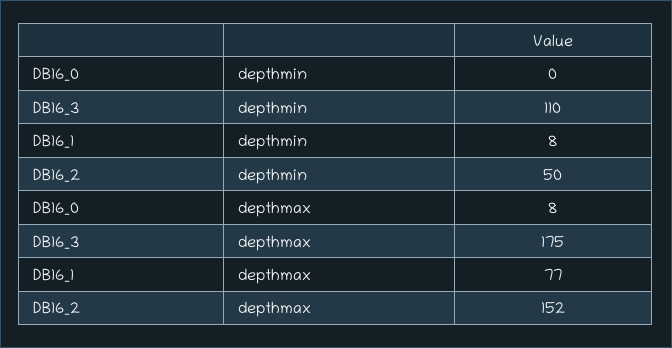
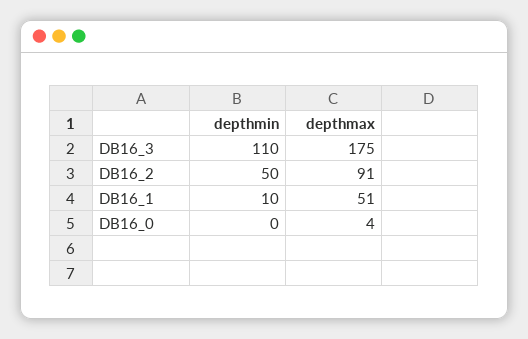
DB16_1, depthmin: 8 -> 10
DB16_0, depthmax: 8 -> 4
DB16_1, depthmax: 77 -> 51
DB16_2, depthmax: 152 -> 91

